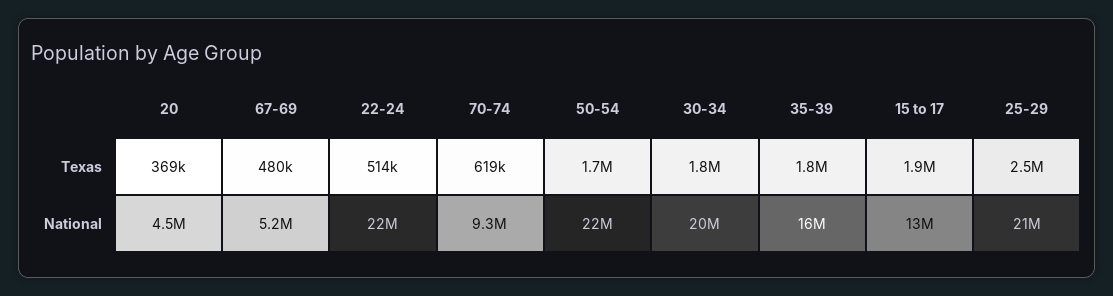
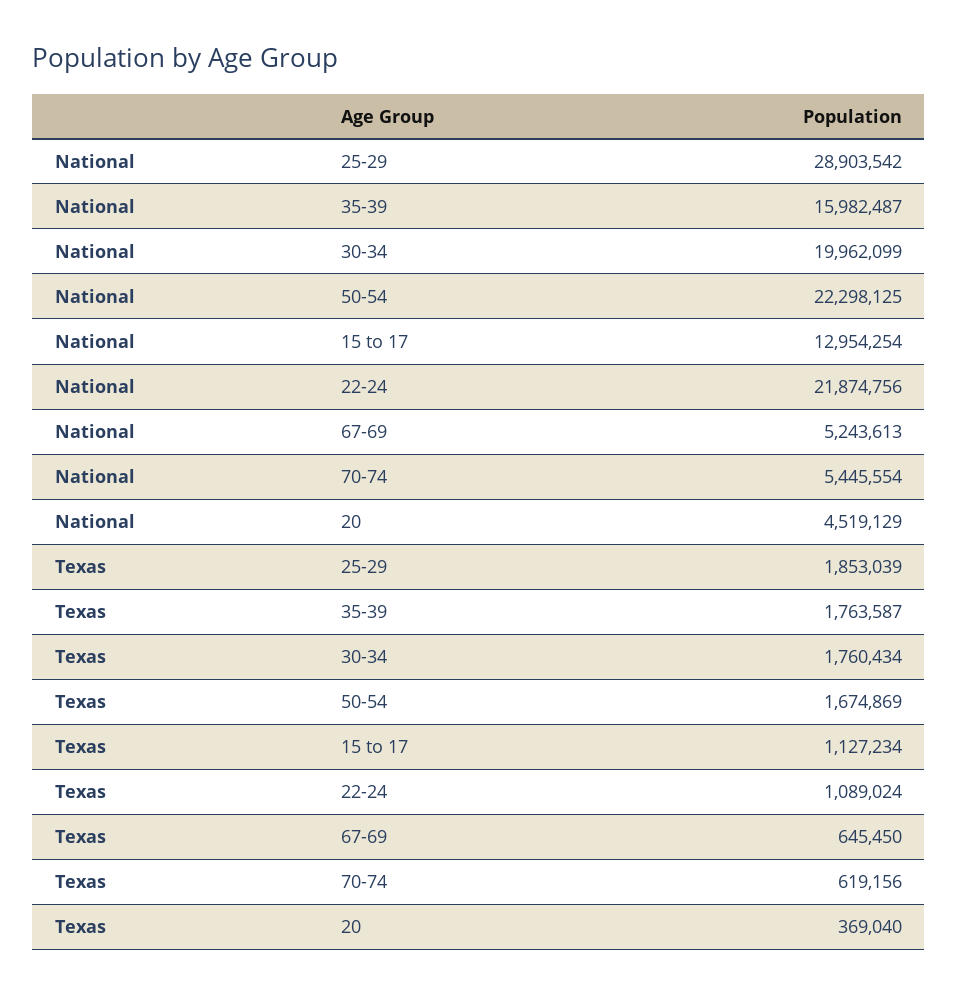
67-69, Texas: 480000 -> 645450
22-24, Texas: 514000 -> 1089024
15 to 17, Texas: 1900000 -> 1127234
25-29, Texas: 2500000 -> 1853039
70-74, National: 9300000 -> 5445554
25-29, National: 21000000 -> 28903542

